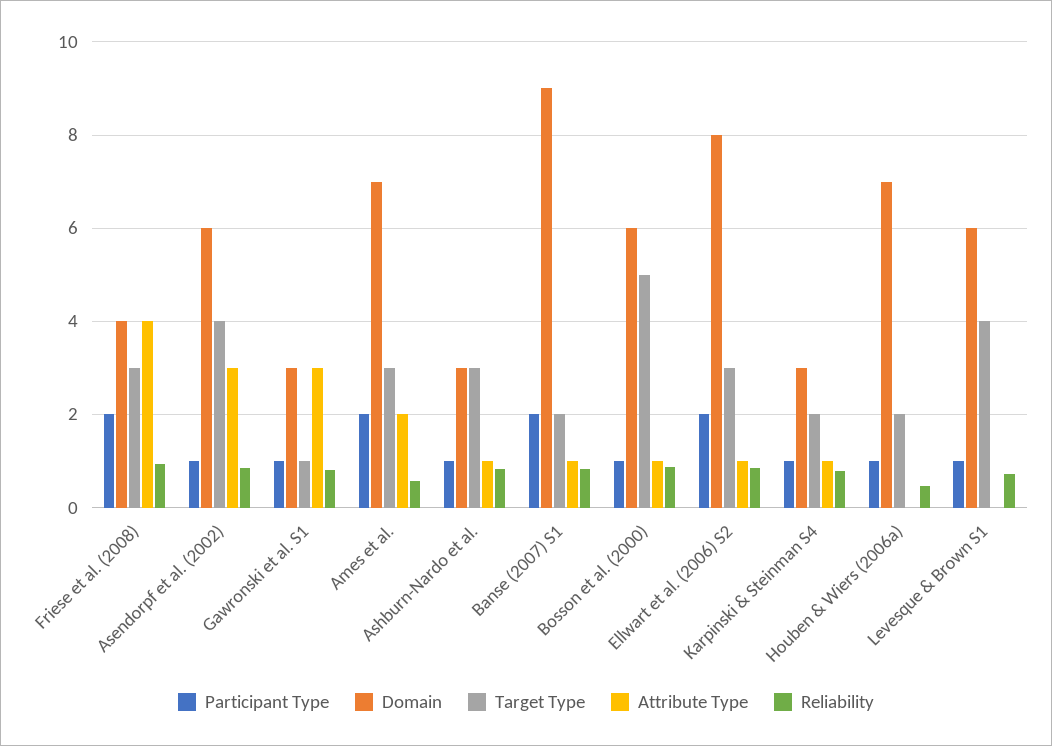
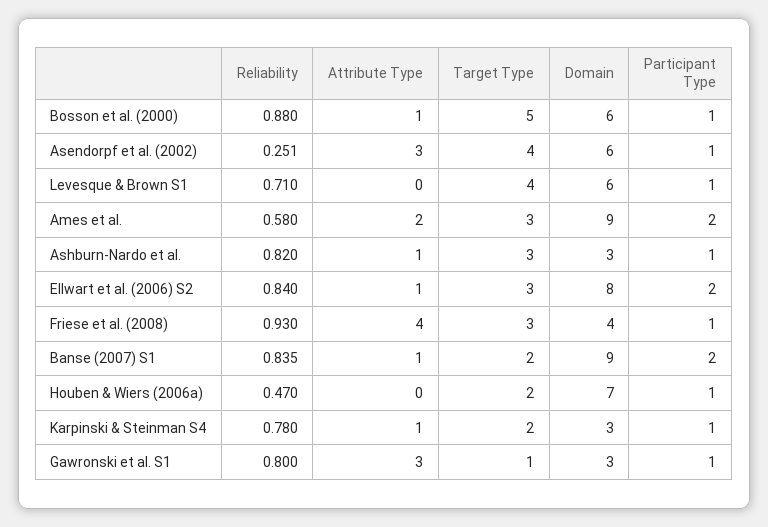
Participant Type, Friese et al. (2008): 2 -> 1
Reliability, Asendorpf et al. (2002): 0.8 -> 0.251
Domain, Ames et al.: 7 -> 9

